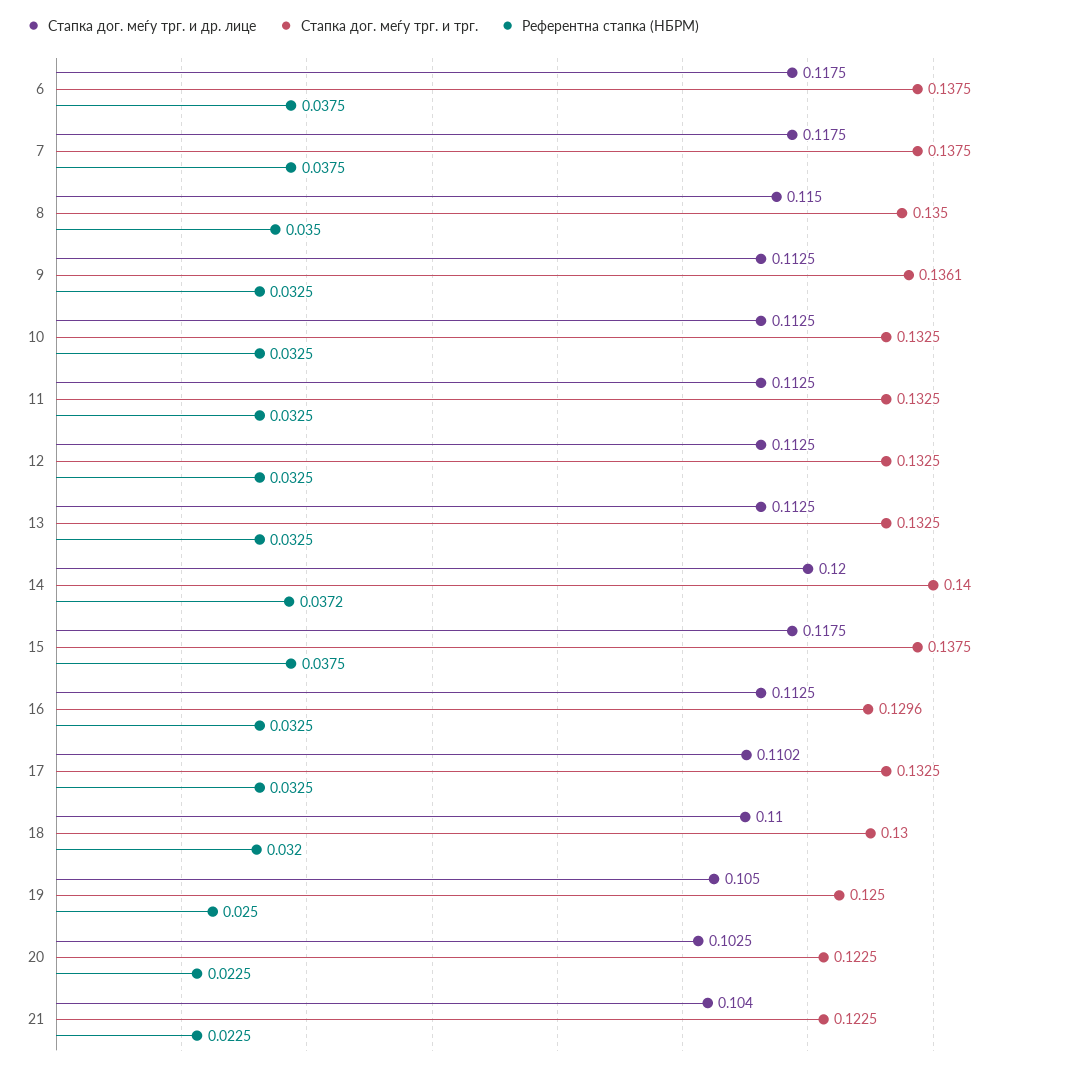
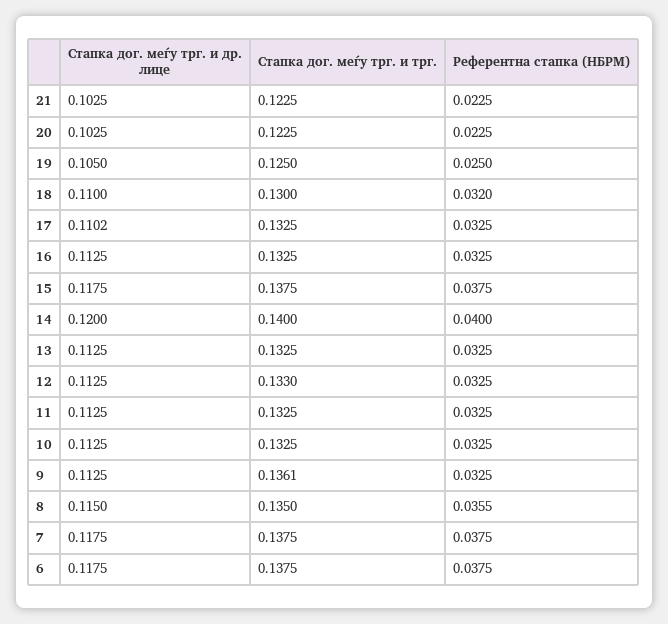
Референтна стапка (НБРМ), 8: 0.035 -> 0.0355
Стапка дог. меѓу трг. и трг., 12: 0.1325 -> 0.133
Референтна стапка (НБРМ), 14: 0.0372 -> 0.04
Стапка дог. меѓу трг. и трг., 16: 0.1296 -> 0.1325
Стапка дог. меѓу трг. и др. лице, 21: 0.104 -> 0.1025

